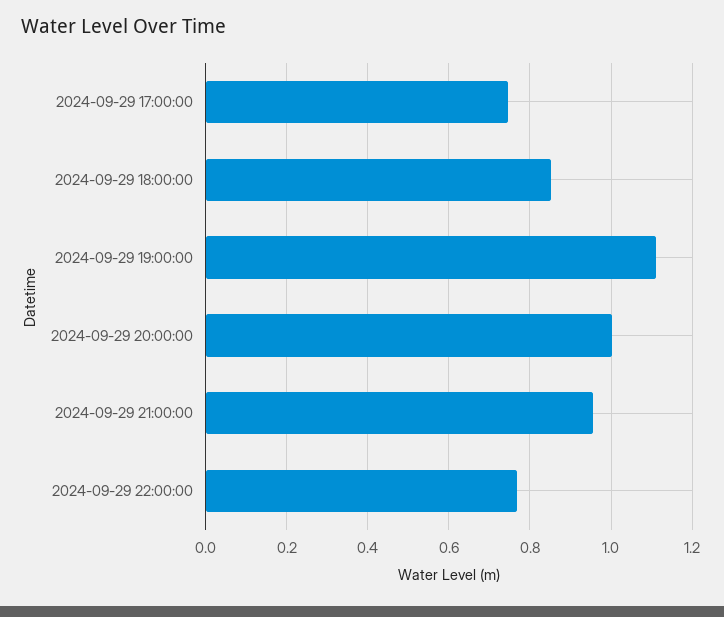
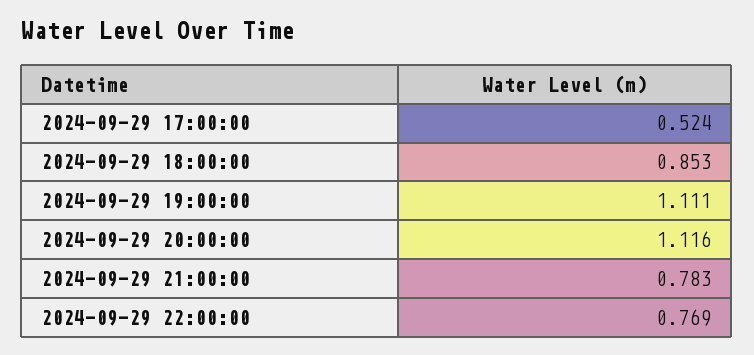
2024-09-29 17:00:00: 0.74 -> 0.524
2024-09-29 20:00:00: 1 -> 1.116
2024-09-29 21:00:00: 0.96 -> 0.783

